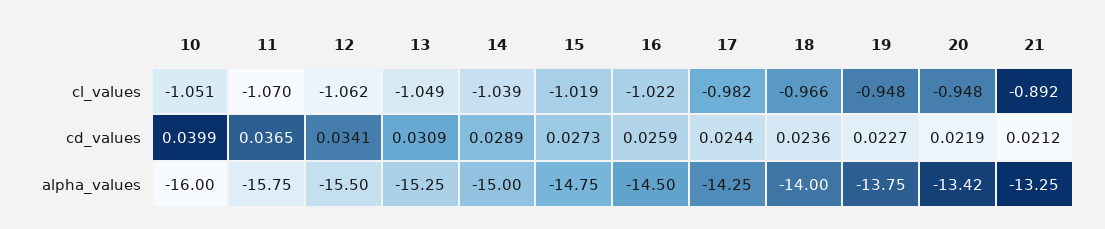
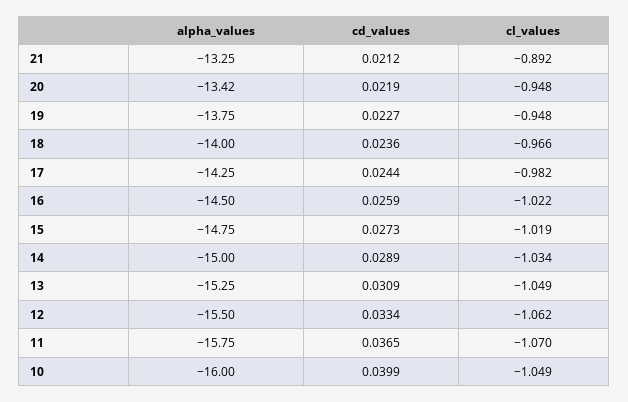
10, cl_values: -1.051 -> -1.049
14, cl_values: -1.039 -> -1.034
12, cd_values: 0.0341 -> 0.0334

